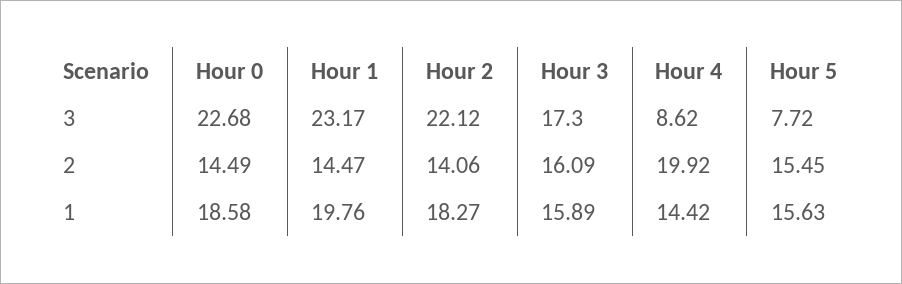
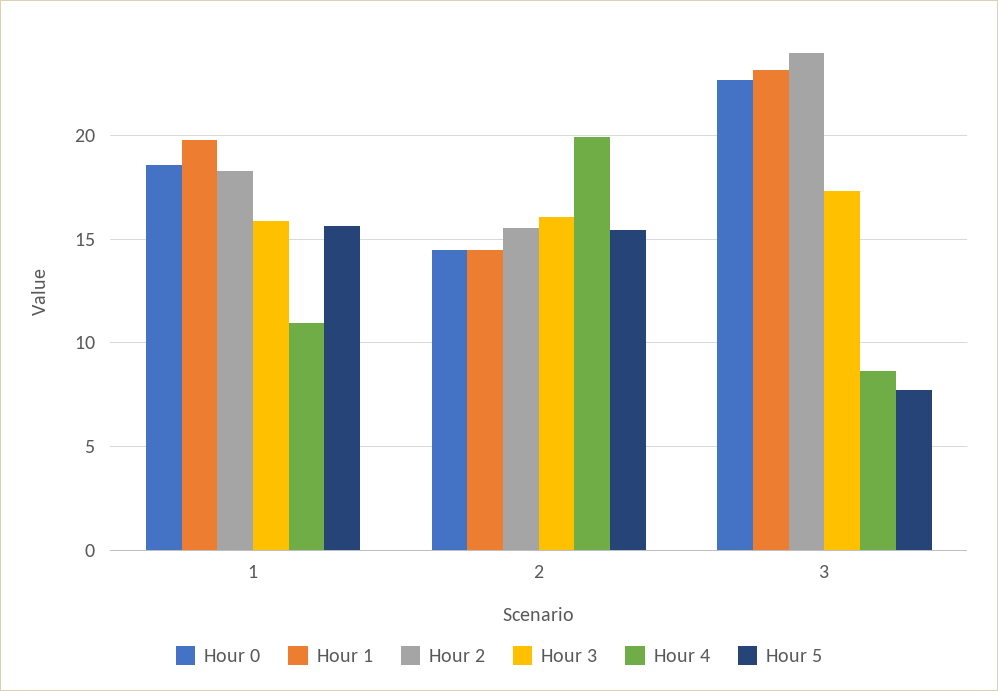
Hour 2, 3: 22.12 -> 24
Hour 2, 2: 14.06 -> 15.5
Hour 4, 1: 14.42 -> 11

